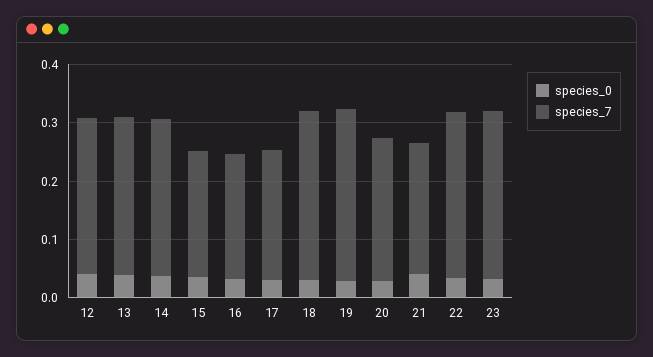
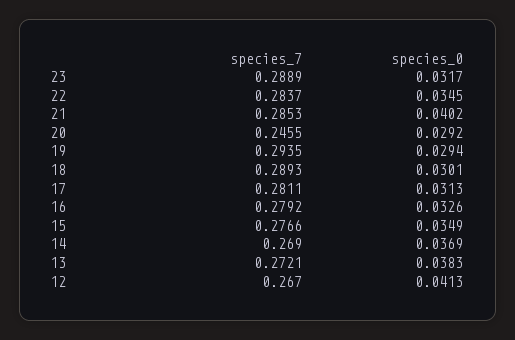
species_7, 15: 0.22 -> 0.2766
species_7, 16: 0.22 -> 0.2792
species_7, 17: 0.22 -> 0.2811
species_7, 21: 0.22 -> 0.2853

